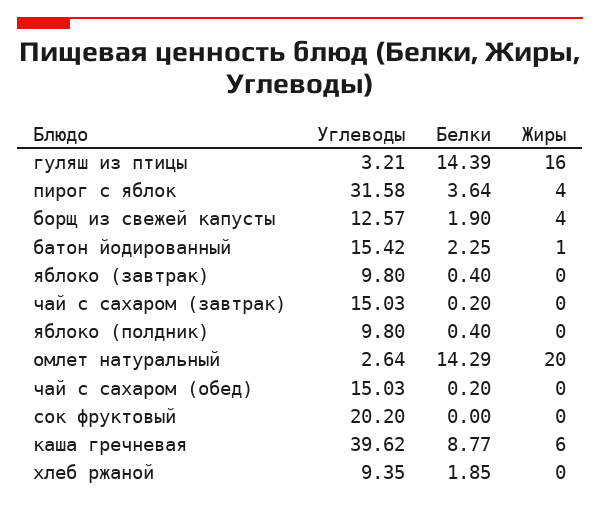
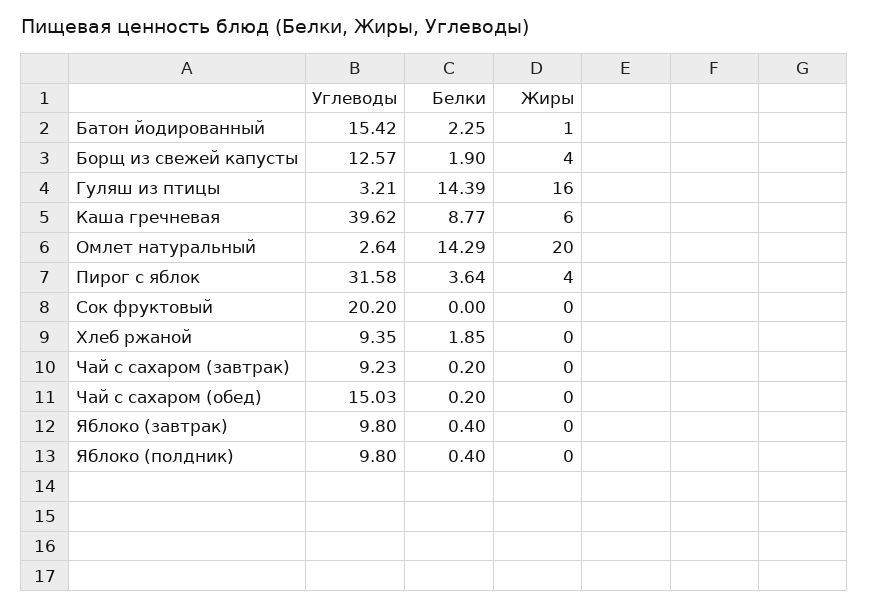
Углеводы, чай с сахаром (завтрак): 15.03 -> 9.23

